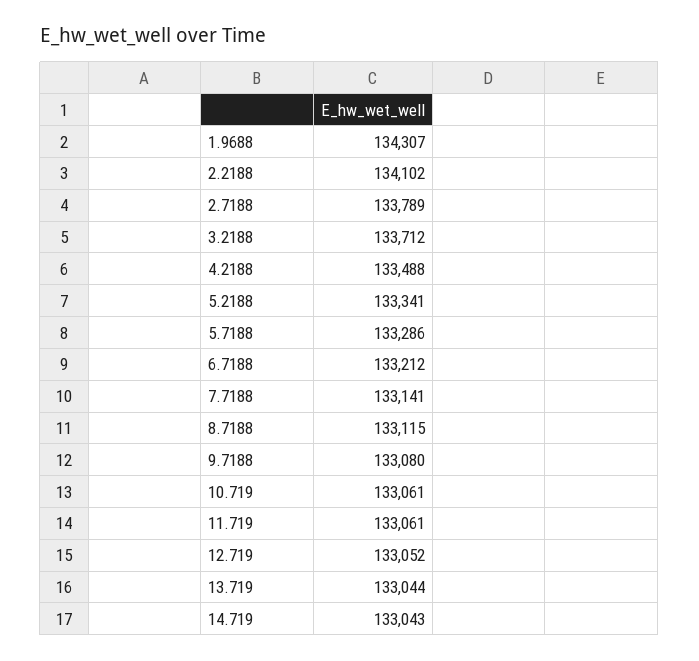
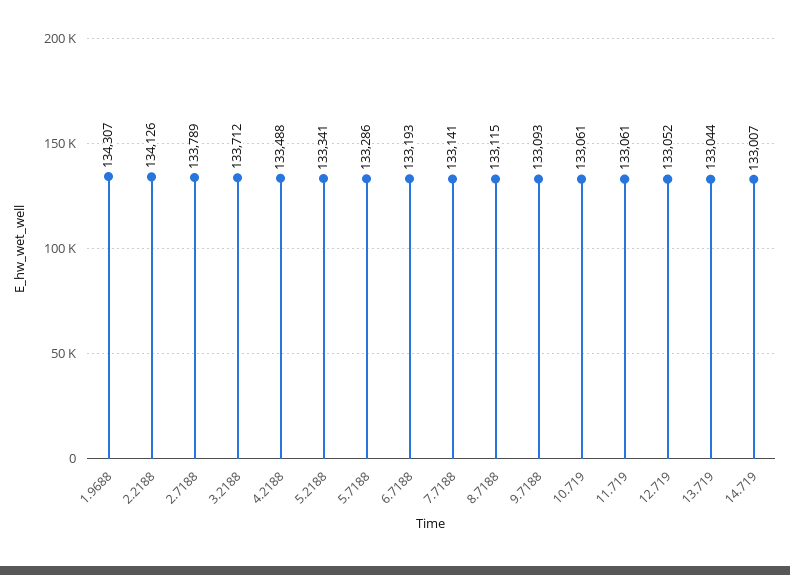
2.2188: 134102 -> 134126
6.7188: 133212 -> 133193
9.7188: 133080 -> 133093
14.719: 133043 -> 133007

